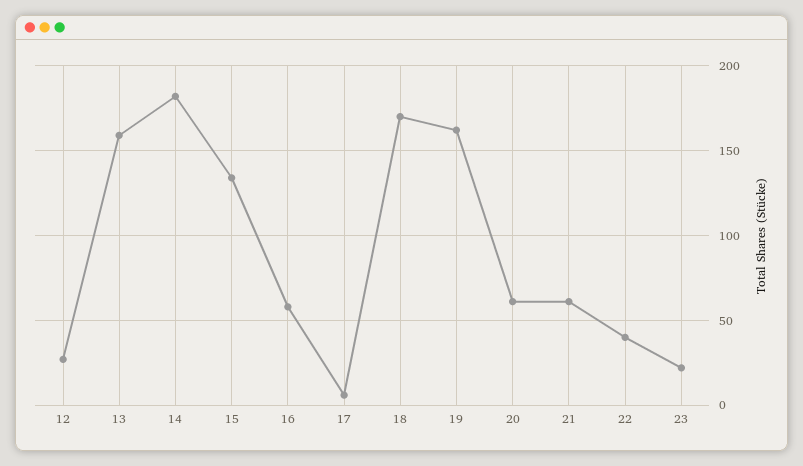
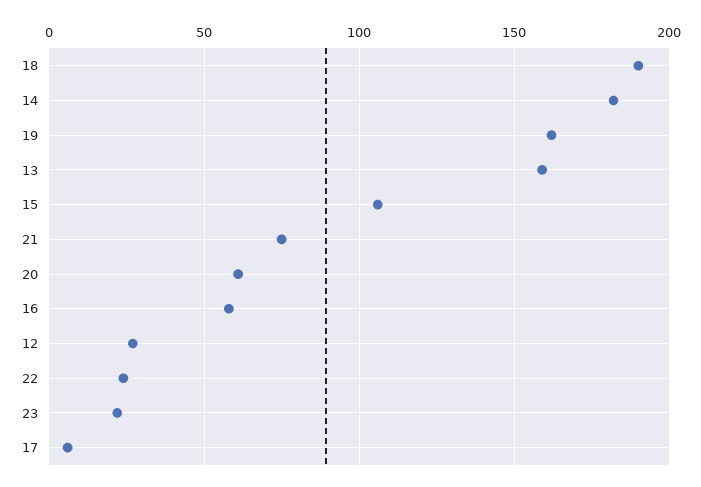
15: 135 -> 105
18: 170 -> 190
21: 60 -> 75
22: 40 -> 25

